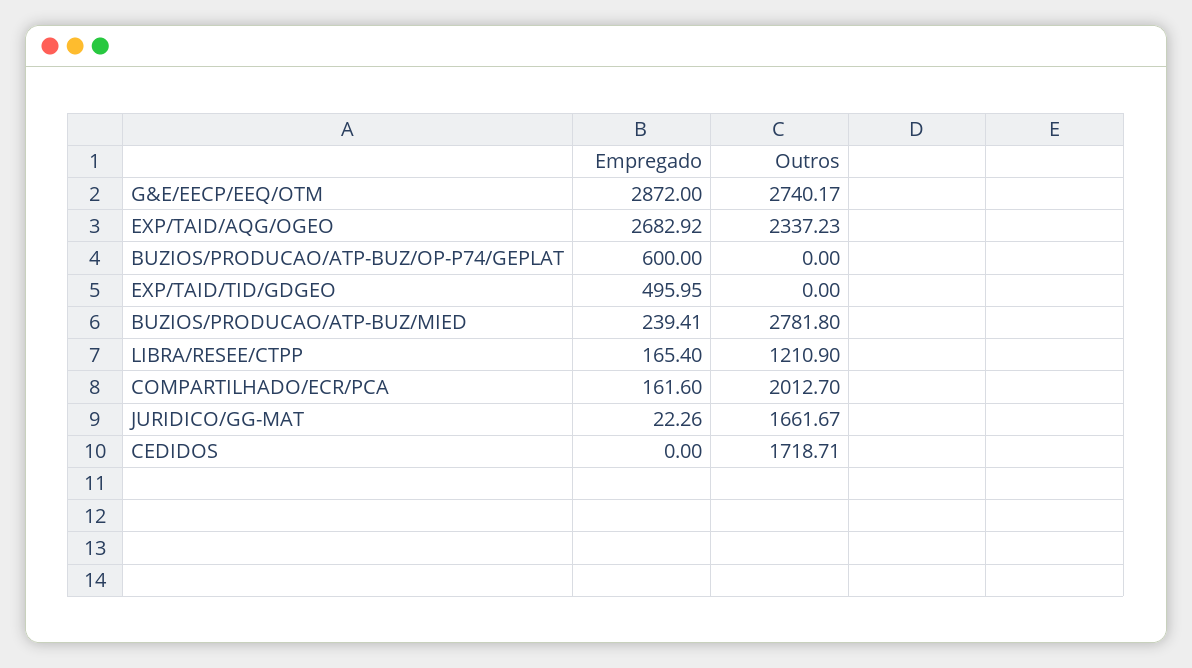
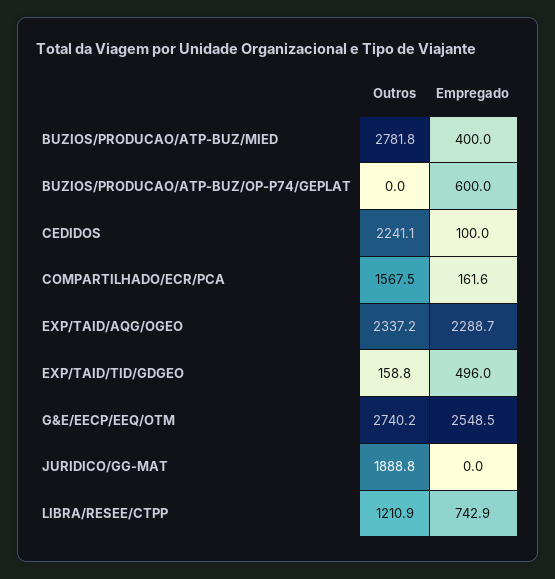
Empregado, G&E/EECP/EEQ/OTM: 2872 -> 2548.5
Empregado, EXP/TAID/AQG/OGEO: 2682.92 -> 2288.7
Outros, EXP/TAID/TID/GDGEO: 0 -> 158.8
Empregado, BUZIOS/PRODUCAO/ATP-BUZ/MIED: 239.41 -> 400
Empregado, LIBRA/RESEE/CTPP: 165.4 -> 742.9
Outros, COMPARTILHADO/ECR/PCA: 2012.7 -> 1567.5
Empregado, JURIDICO/GG-MAT: 22.26 -> 0
Outros, JURIDICO/GG-MAT: 1661.67 -> 1888.8
Empregado, CEDIDOS: 0 -> 100
Outros, CEDIDOS: 1718.71 -> 2241.1

